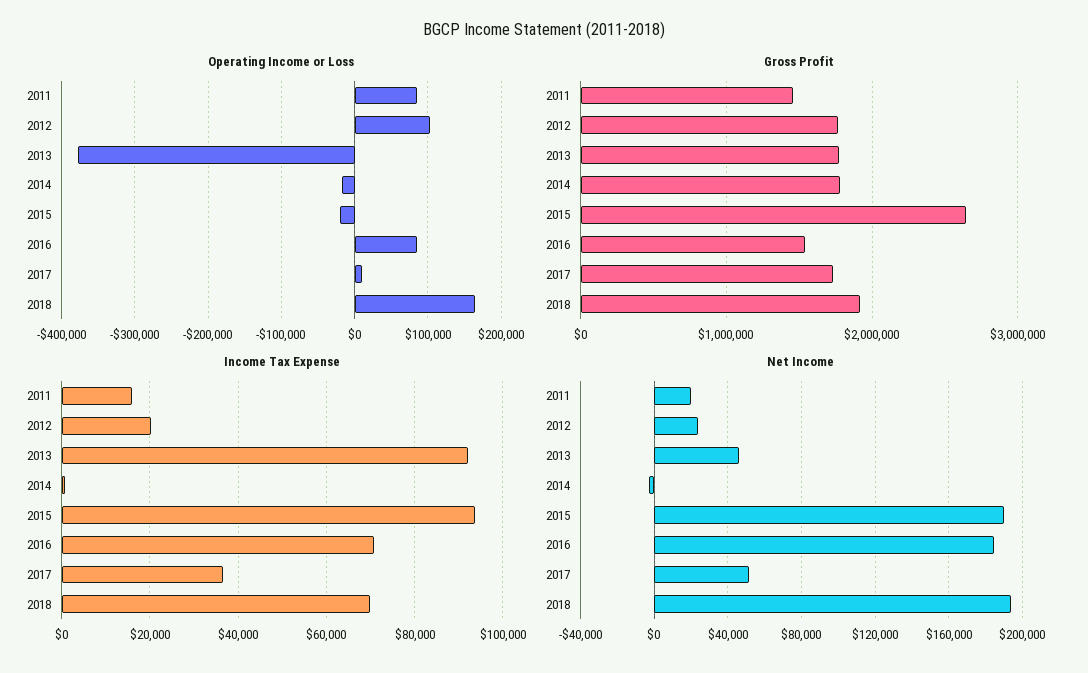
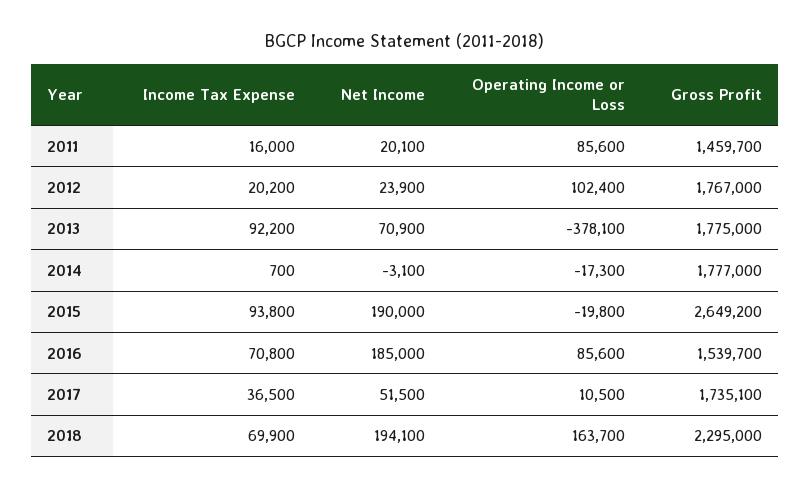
Gross Profit, 2018: 1900000 -> 2295000
Net Income, 2013: 45000 -> 70900

